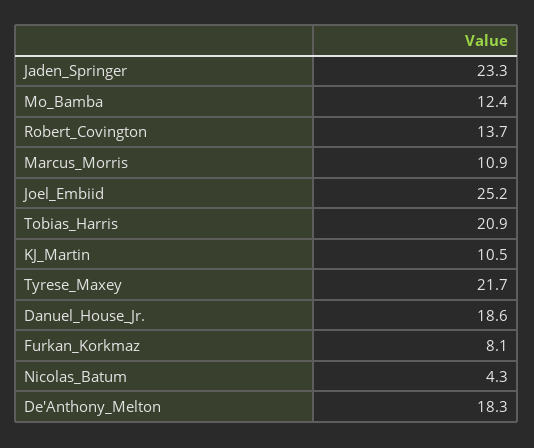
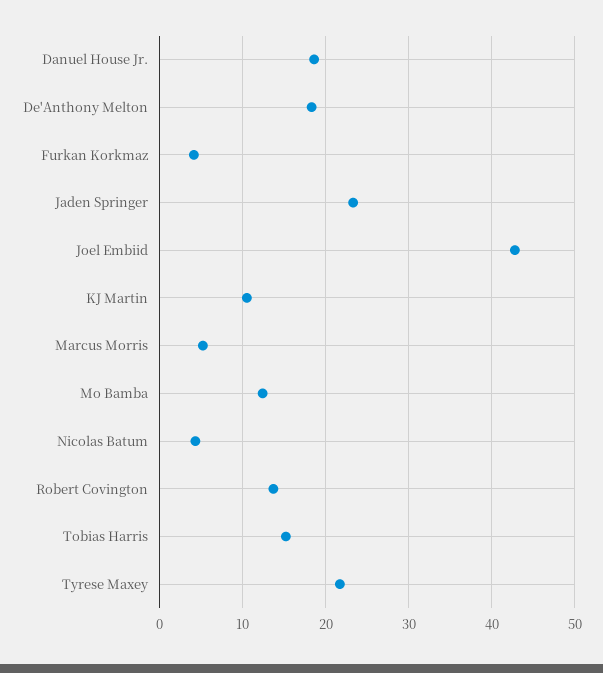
Marcus_Morris: 10.9 -> 5
Joel_Embiid: 25.2 -> 43
Tobias_Harris: 20.9 -> 15
Furkan_Korkmaz: 8.1 -> 4

